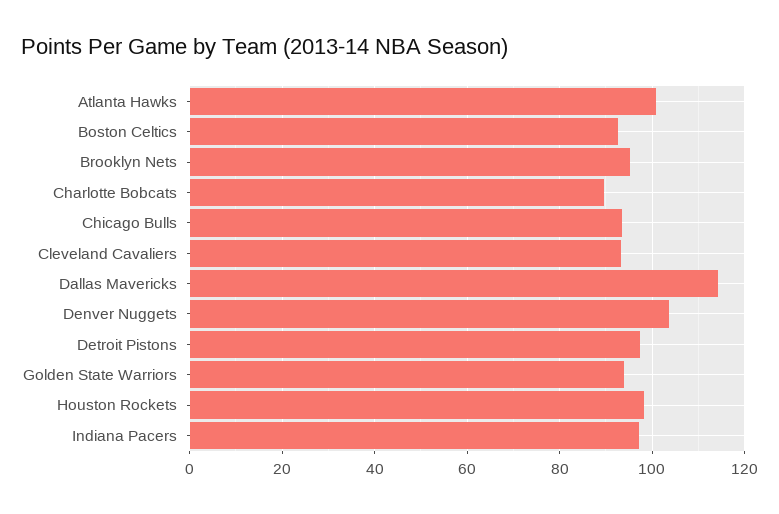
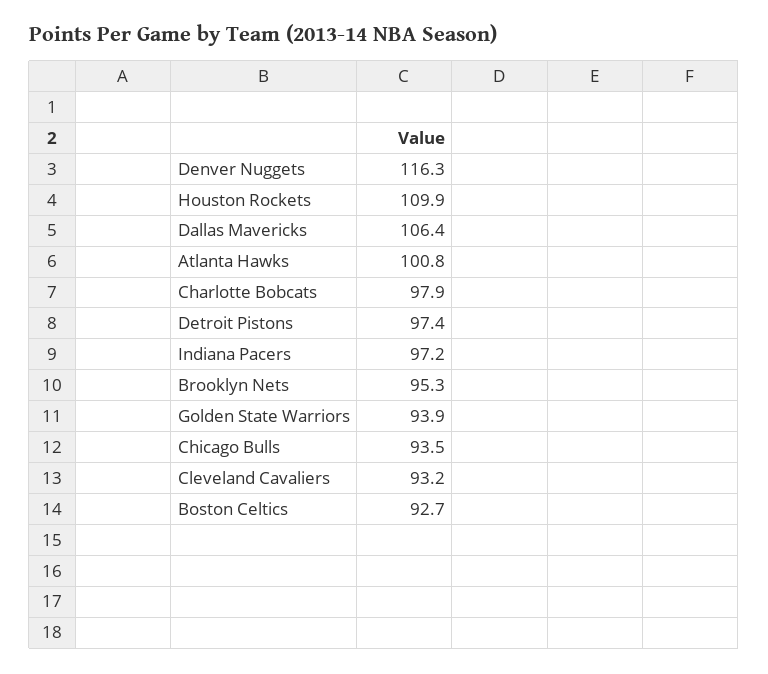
Charlotte Bobcats: 90 -> 97.9
Dallas Mavericks: 114 -> 106.4
Denver Nuggets: 104 -> 116.3
Houston Rockets: 98 -> 109.9

